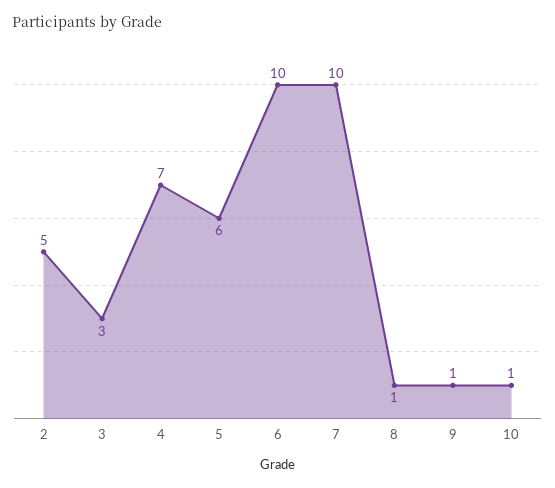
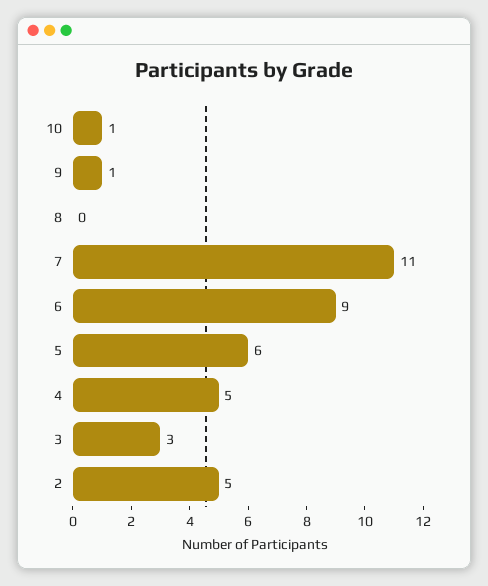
4: 7 -> 5
6: 10 -> 9
7: 10 -> 11
8: 1 -> 0

